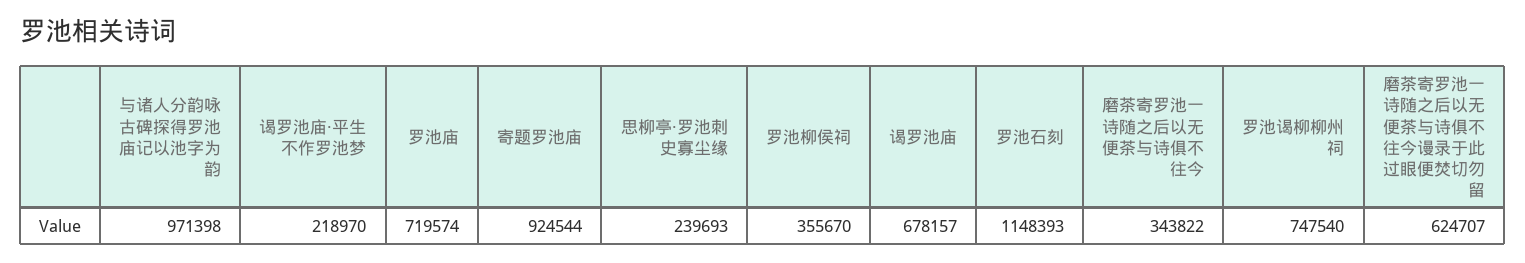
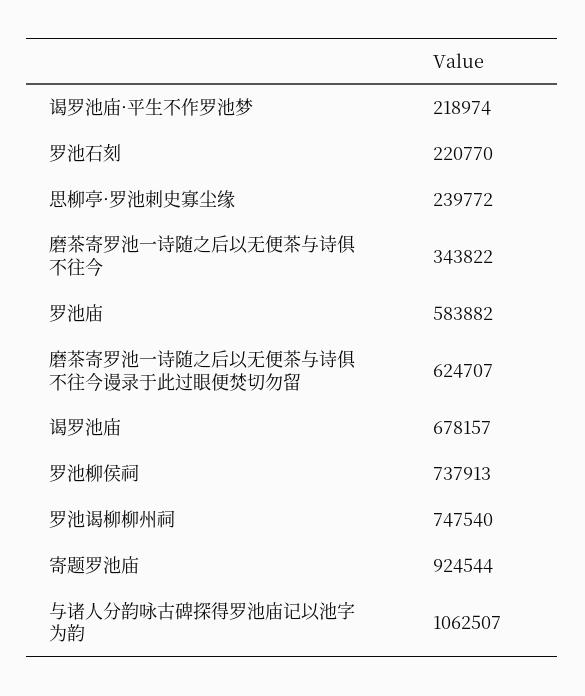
与诸人分韵咏古碑探得罗池庙记以池字为韵: 971398 -> 1062507
谒罗池庙·平生不作罗池梦: 218970 -> 218974
罗池庙: 719574 -> 583882
思柳亭·罗池刺史寡尘缘: 239693 -> 239772
罗池柳侯祠: 355670 -> 737913
罗池石刻: 1148393 -> 220770

